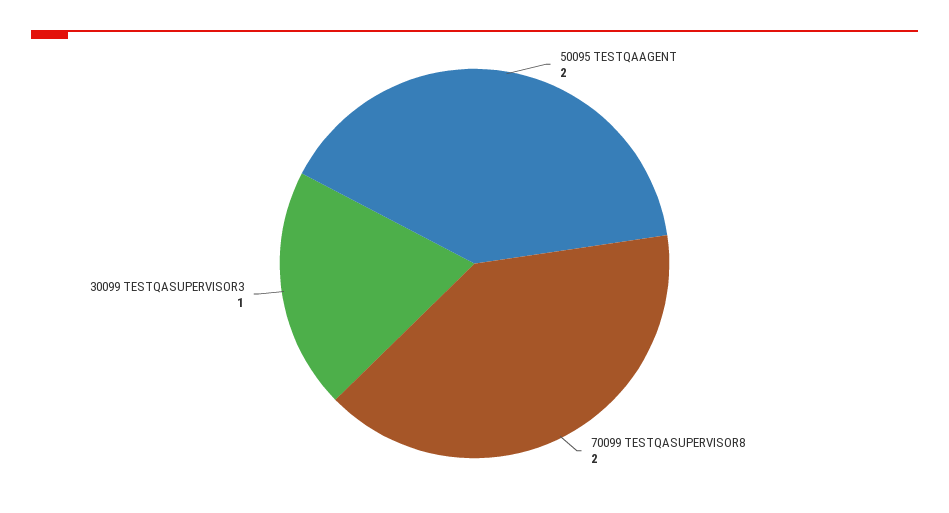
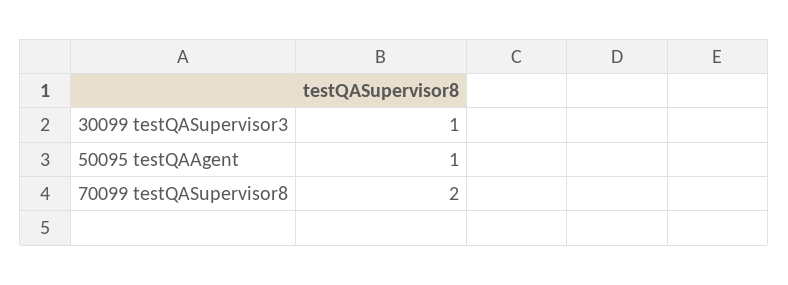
50095 TESTQAAGENT: 2 -> 1

